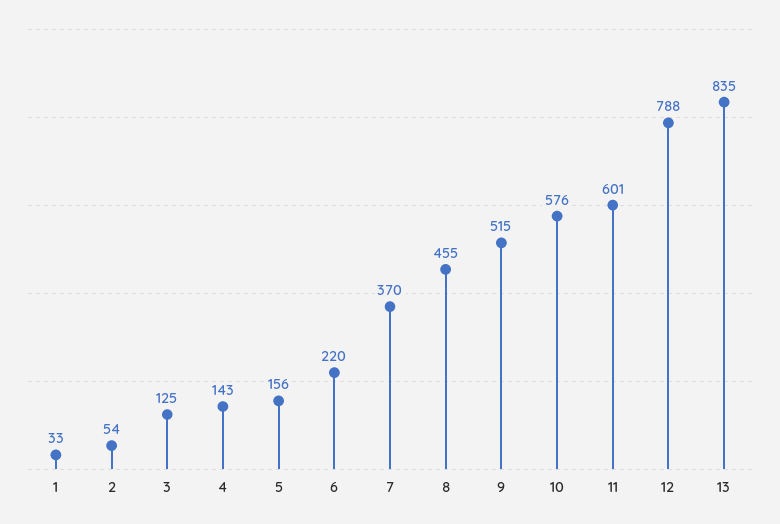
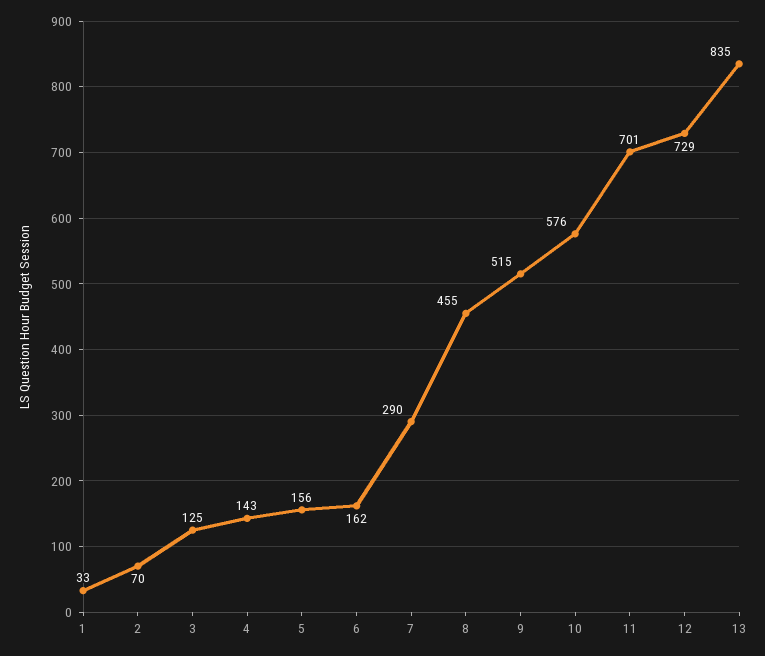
2: 54 -> 70
6: 220 -> 162
7: 370 -> 290
11: 601 -> 701
12: 788 -> 729

